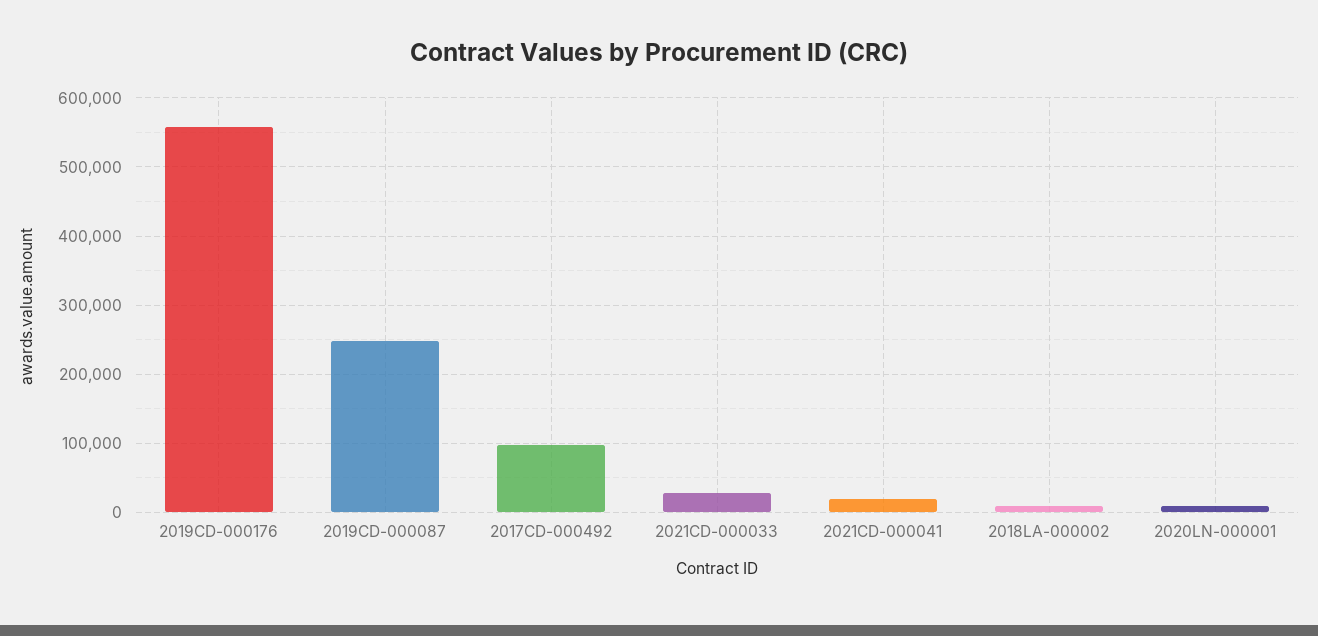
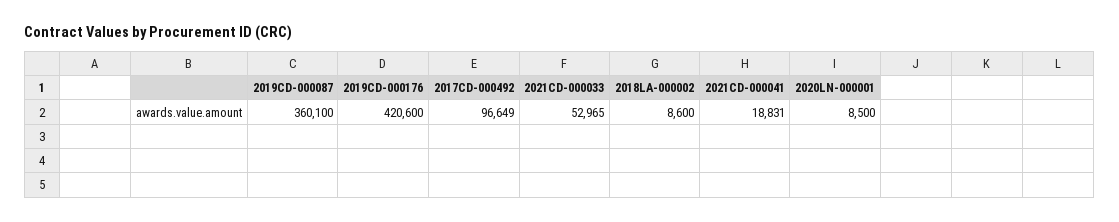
2019CD-000176: 560000 -> 420600
2019CD-000087: 250000 -> 360100
2021CD-000033: 30000 -> 52965

